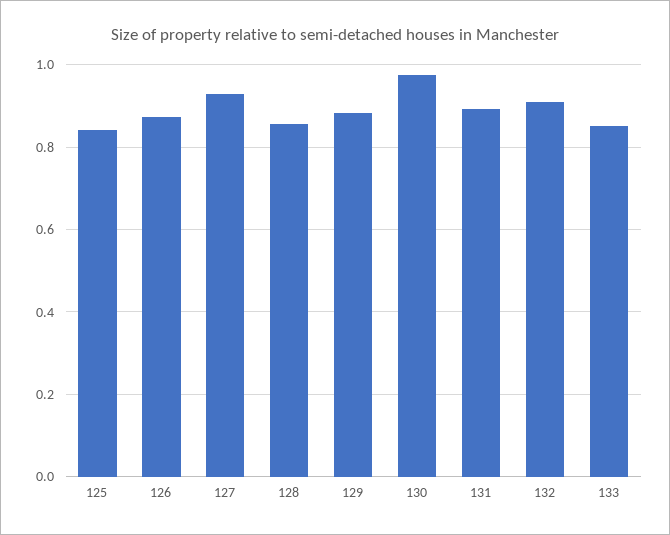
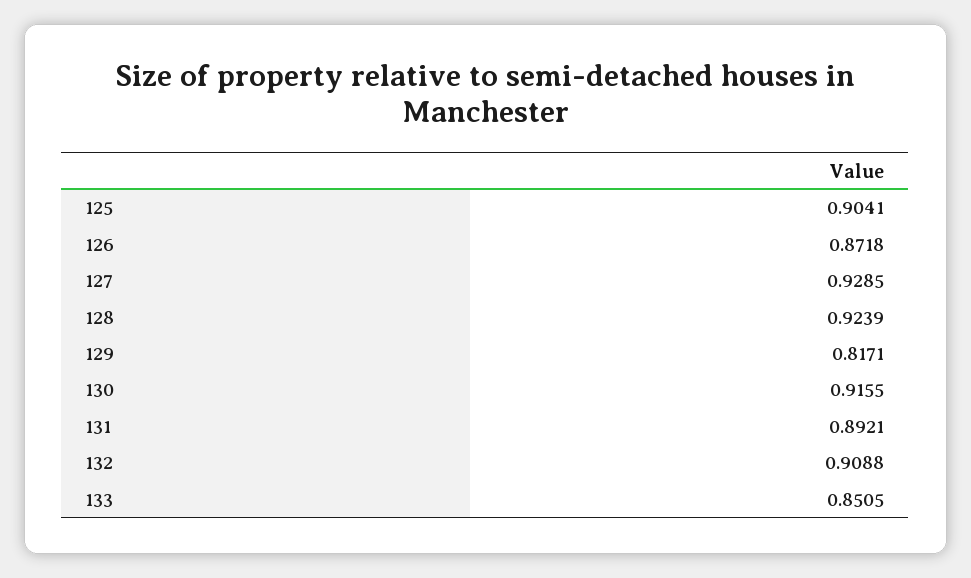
125: 0.84 -> 0.9041
128: 0.86 -> 0.9239
129: 0.88 -> 0.8171
130: 0.98 -> 0.9155

